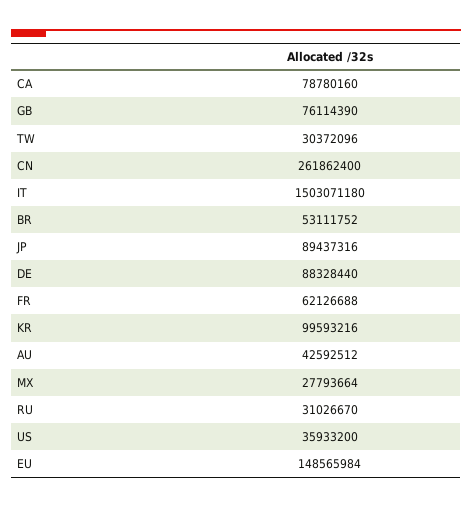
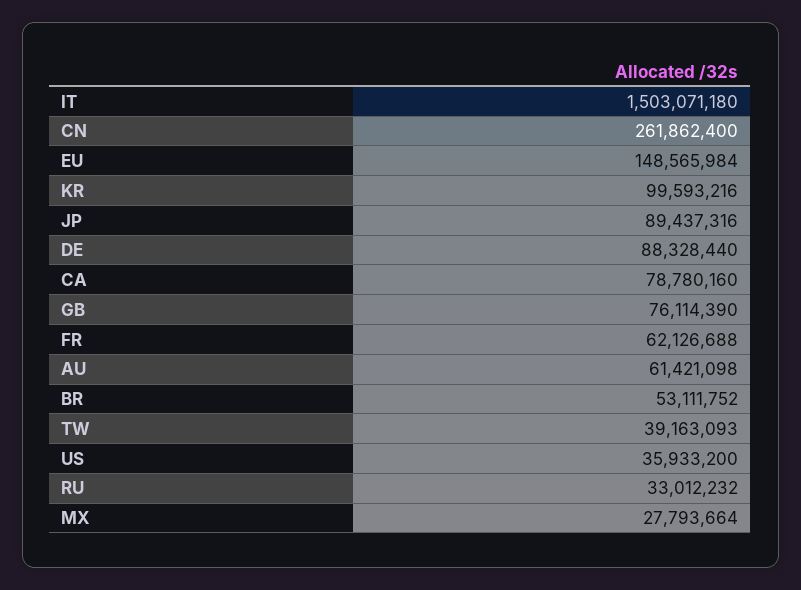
TW: 30372096 -> 39163093
AU: 42592512 -> 61421098
RU: 31026670 -> 33012232

